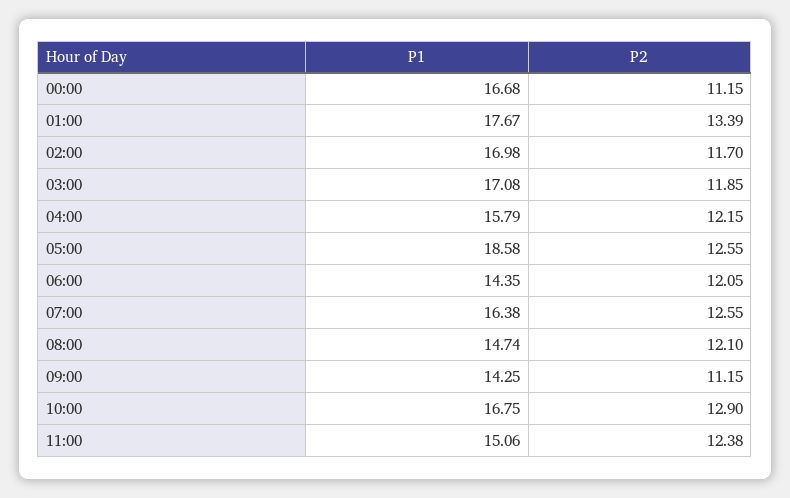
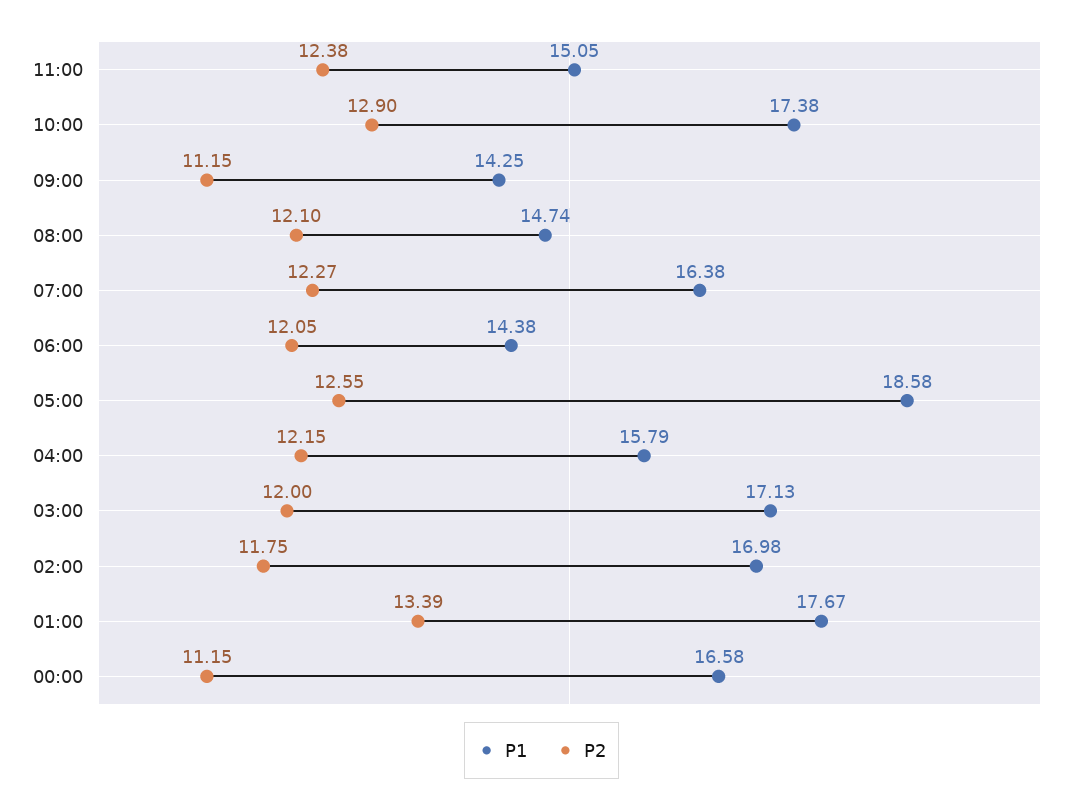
P1, 00:00: 16.68 -> 16.58
P2, 02:00: 11.7 -> 11.75
P1, 03:00: 17.08 -> 17.13
P2, 03:00: 11.85 -> 12
P1, 06:00: 14.35 -> 14.38
P2, 07:00: 12.55 -> 12.27
P1, 10:00: 16.75 -> 17.38
P1, 11:00: 15.06 -> 15.05

